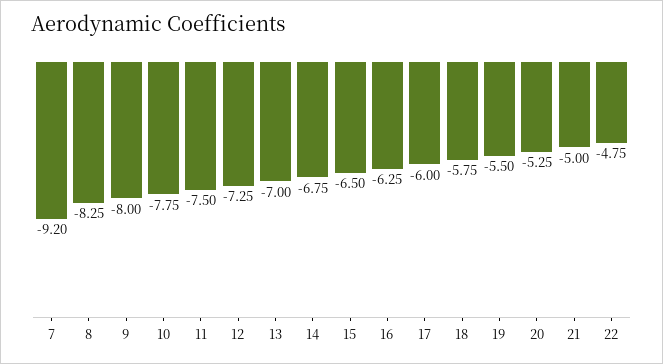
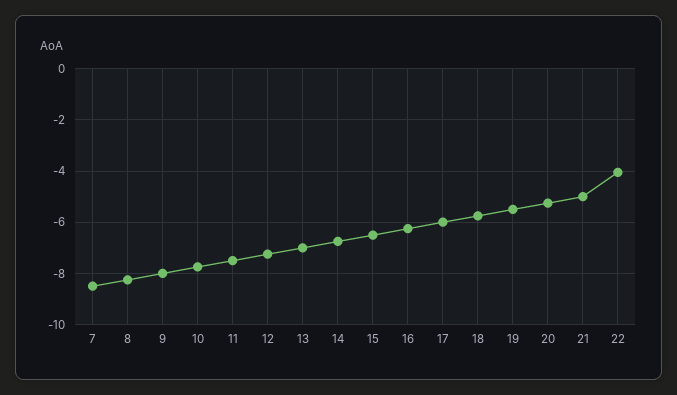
7: -9.2 -> -8.5
22: -4.75 -> -4

